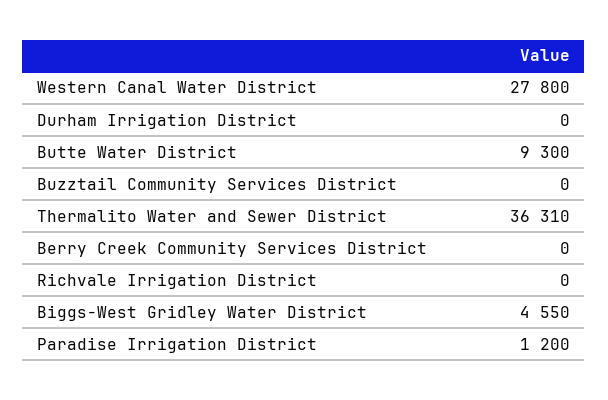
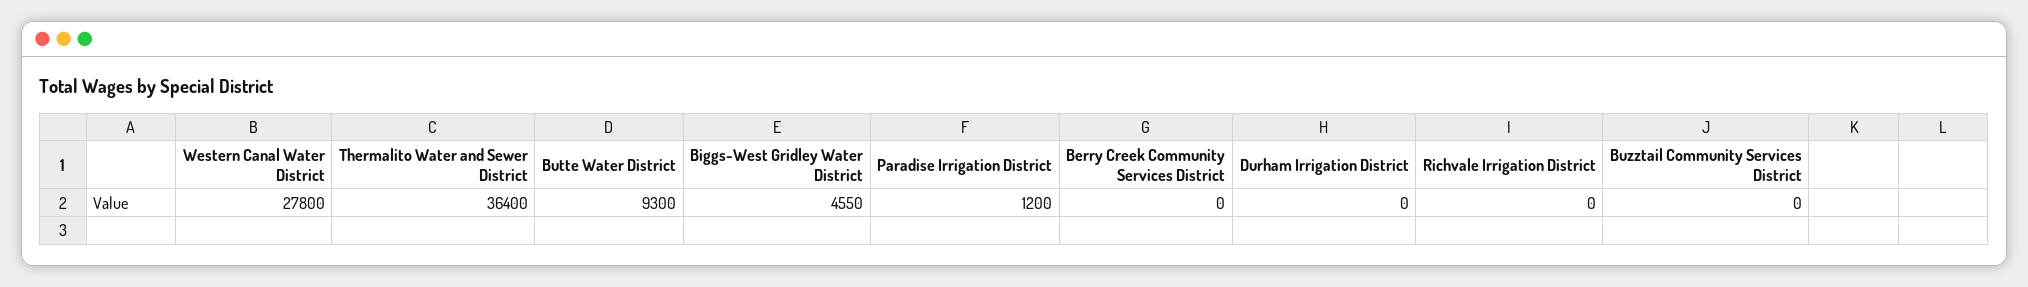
Thermalito Water and Sewer District: 36310 -> 36400

